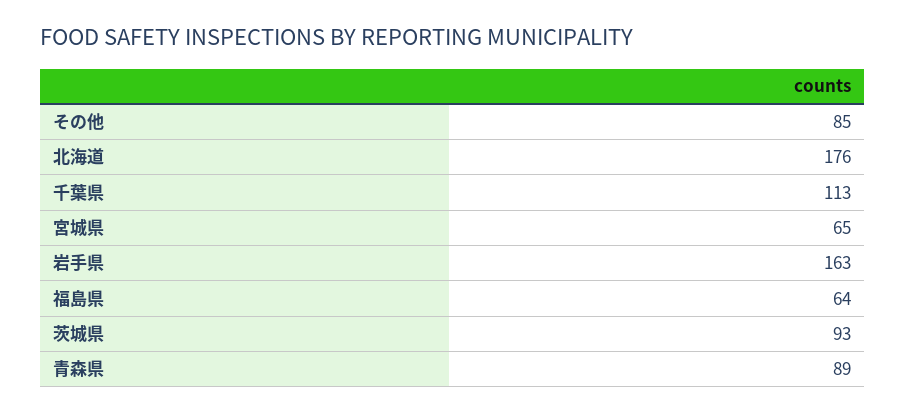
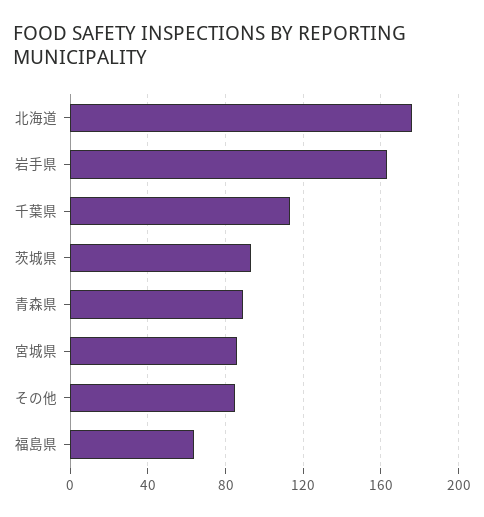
宮城県: 65 -> 85

